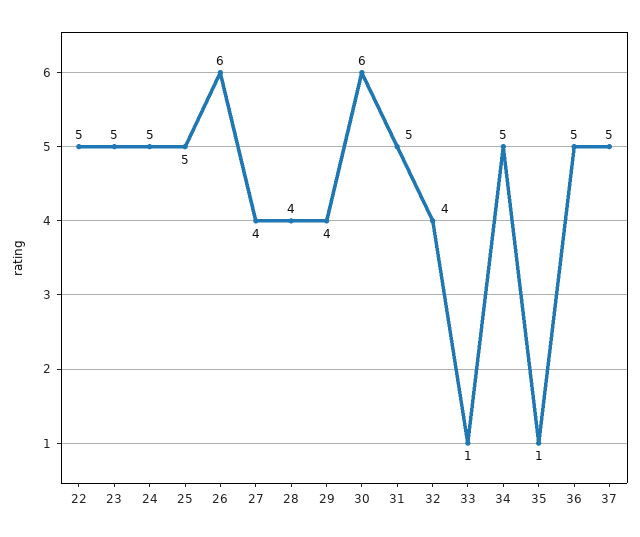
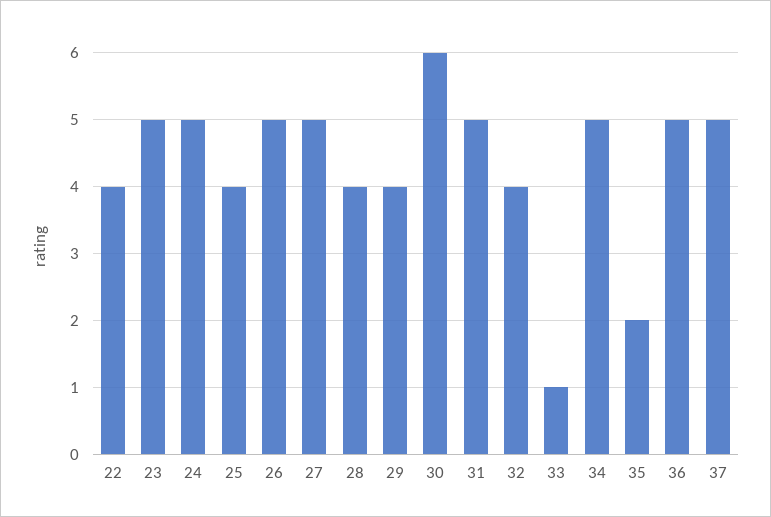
22: 5 -> 4
25: 5 -> 4
26: 6 -> 5
27: 4 -> 5
35: 1 -> 2

